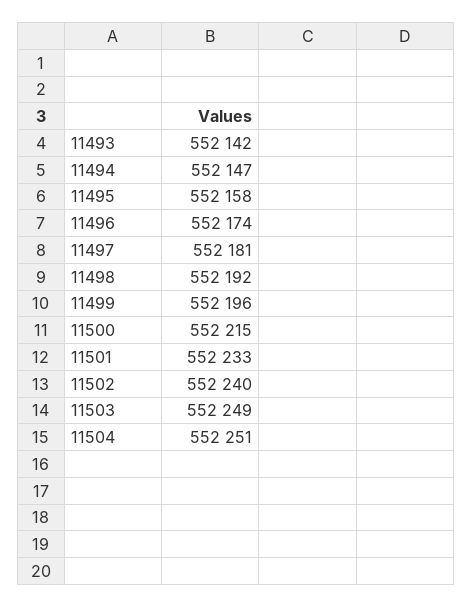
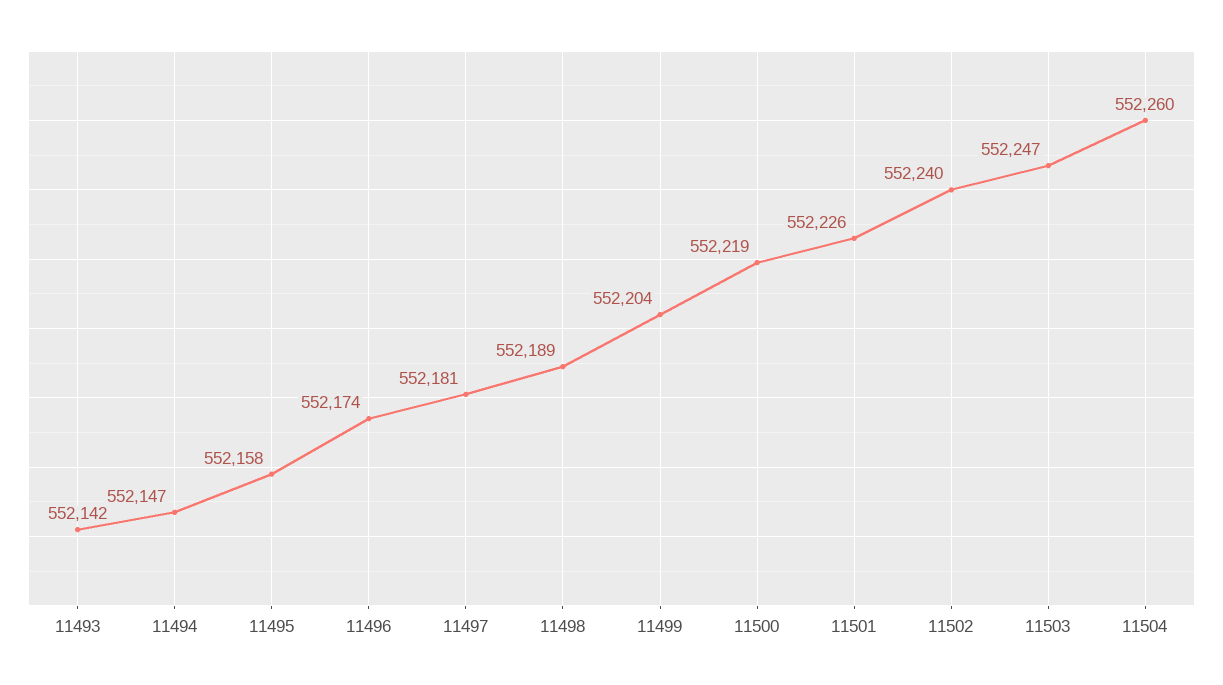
11498: 552192 -> 552189
11499: 552196 -> 552204
11500: 552215 -> 552219
11501: 552233 -> 552226
11503: 552249 -> 552247
11504: 552251 -> 552260

